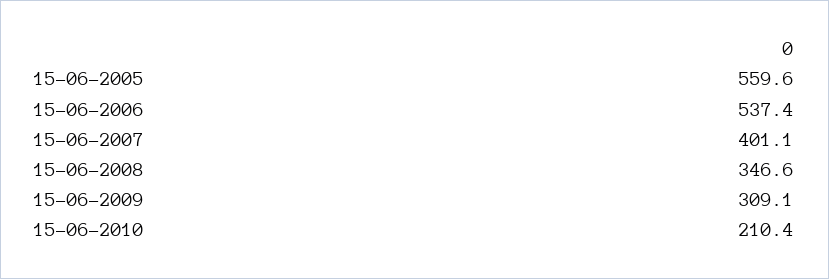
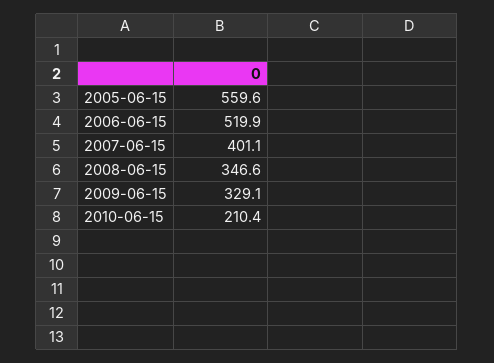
15-06-2006: 537.4 -> 519.9
15-06-2009: 309.1 -> 329.1

